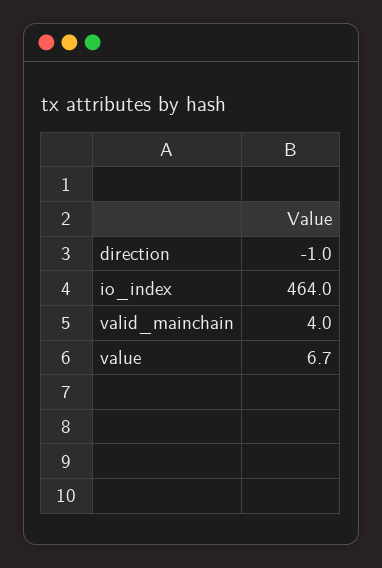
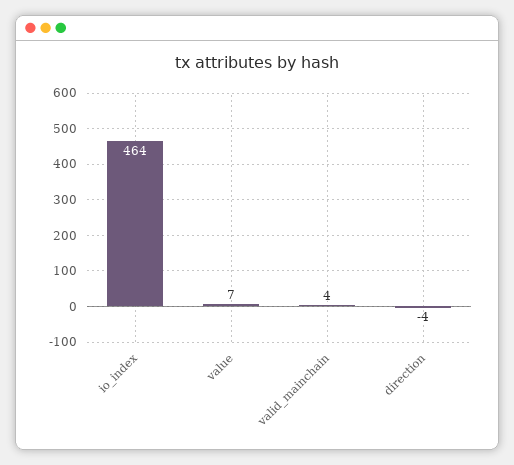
direction: -1 -> -4

